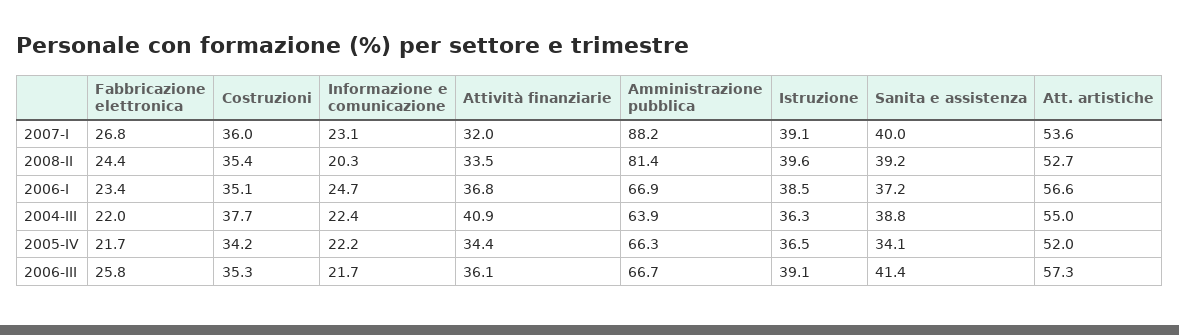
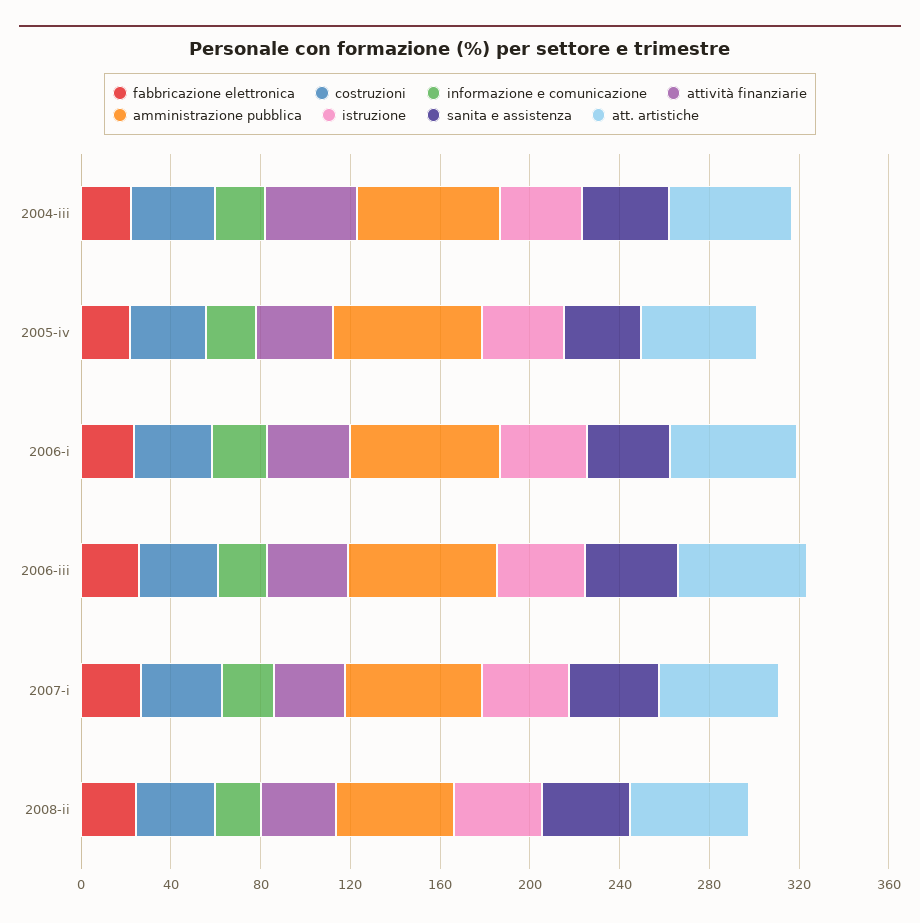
Amministrazione pubblica, 2007-I: 88.2 -> 60
Amministrazione pubblica, 2008-II: 81.4 -> 50

